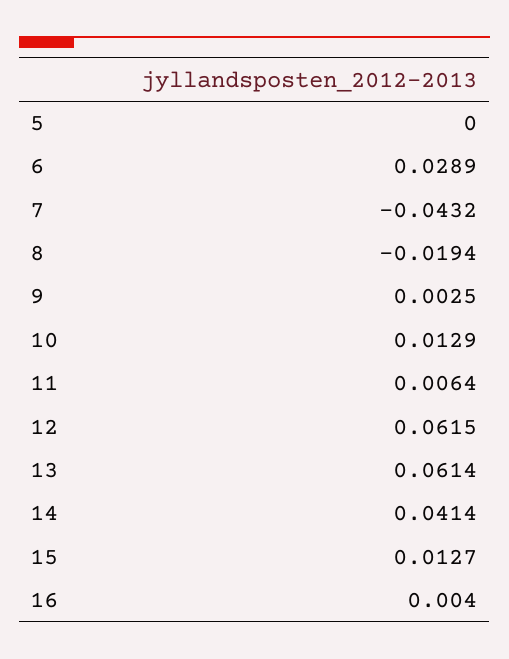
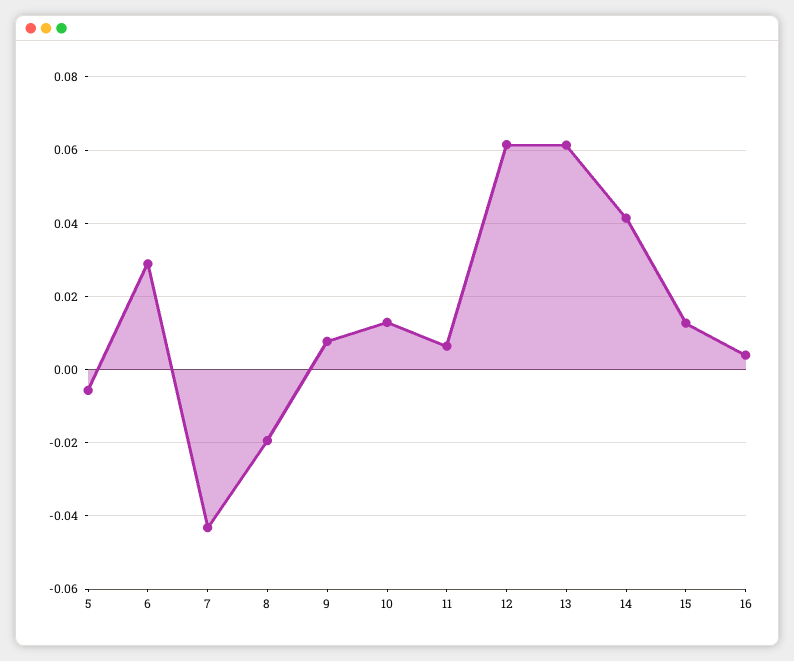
5: 0 -> -0.006
9: 0.0025 -> 0.008

